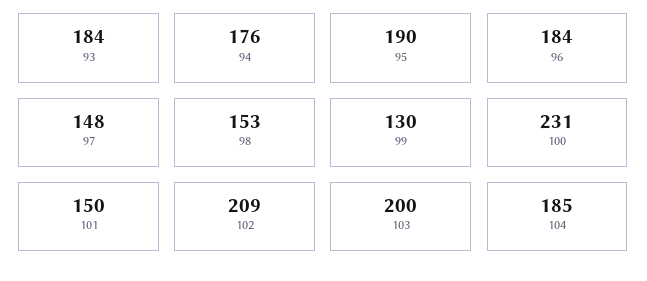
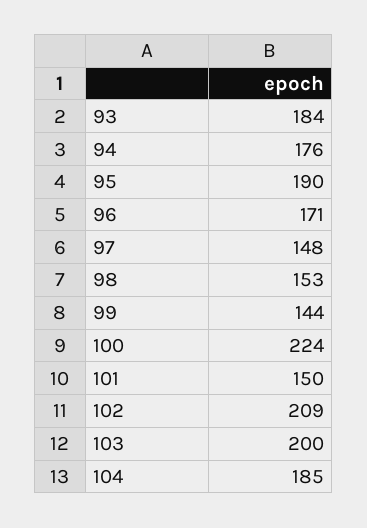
96: 184 -> 171
99: 130 -> 144
100: 231 -> 224

